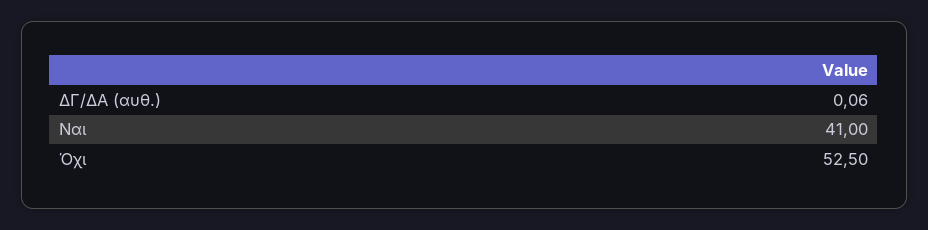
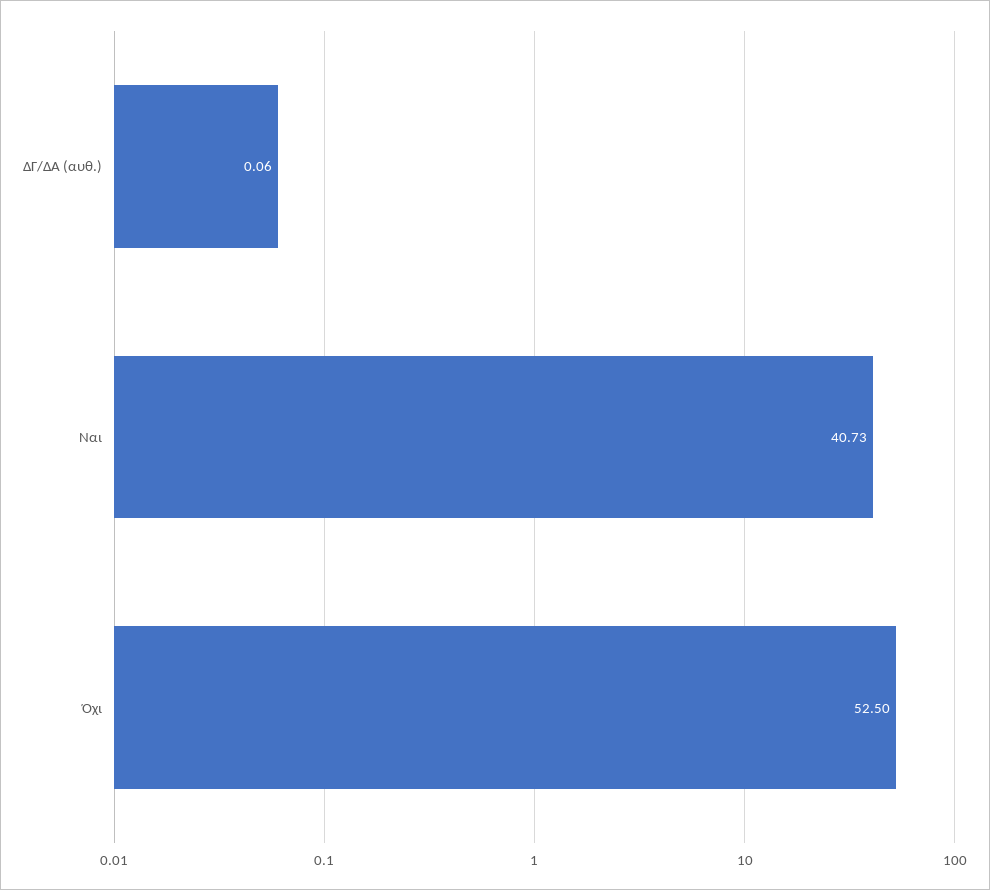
Ναι: 41 -> 40.73

